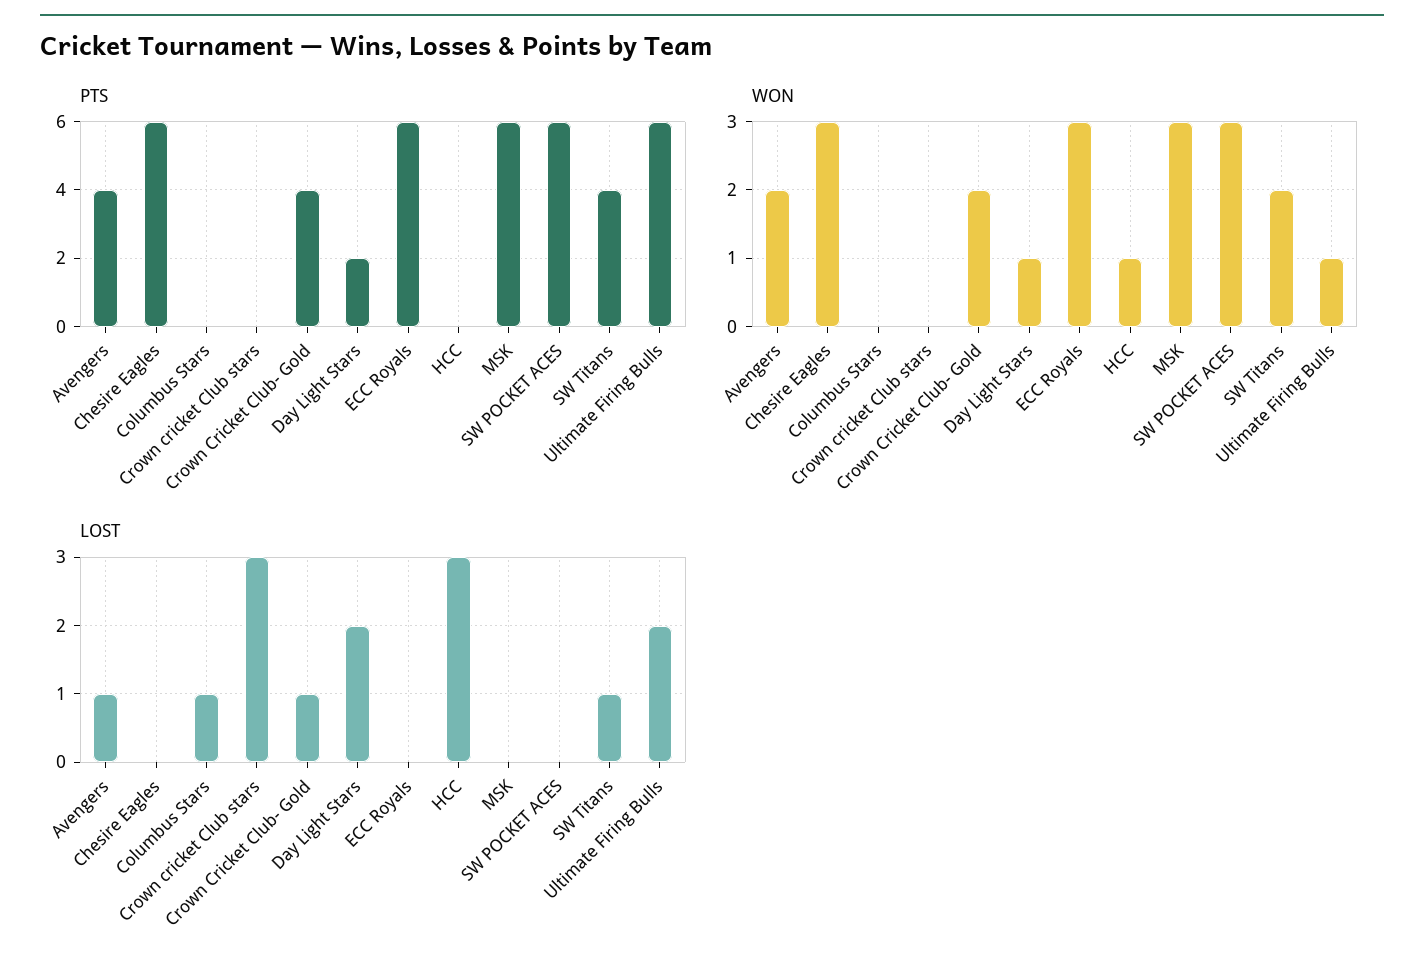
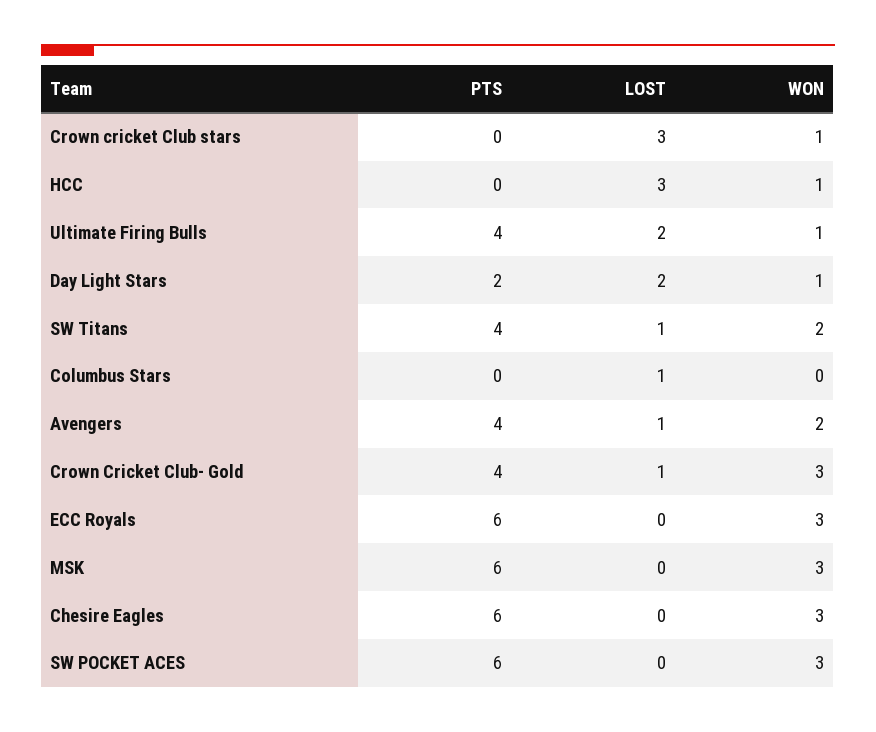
PTS, Ultimate Firing Bulls: 6 -> 4
WON, Crown cricket Club stars: 0 -> 1
WON, Crown Cricket Club- Gold: 2 -> 3

